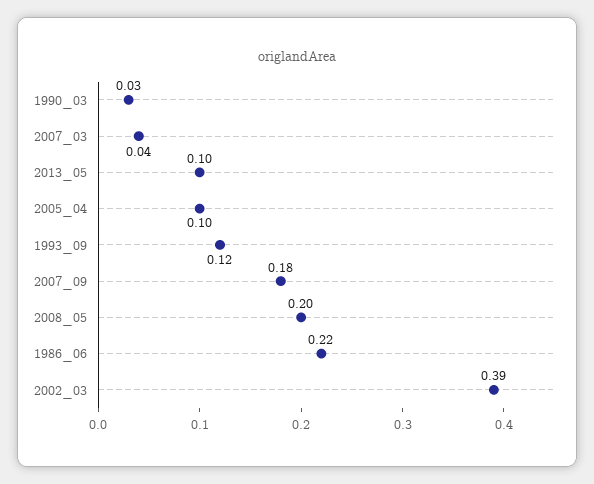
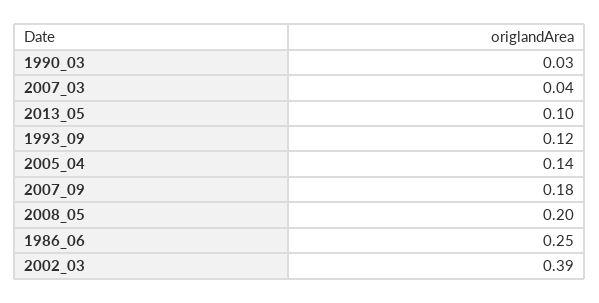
2005_04: 0.1 -> 0.14
1986_06: 0.22 -> 0.25

